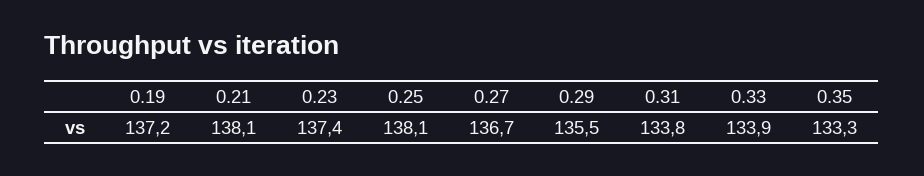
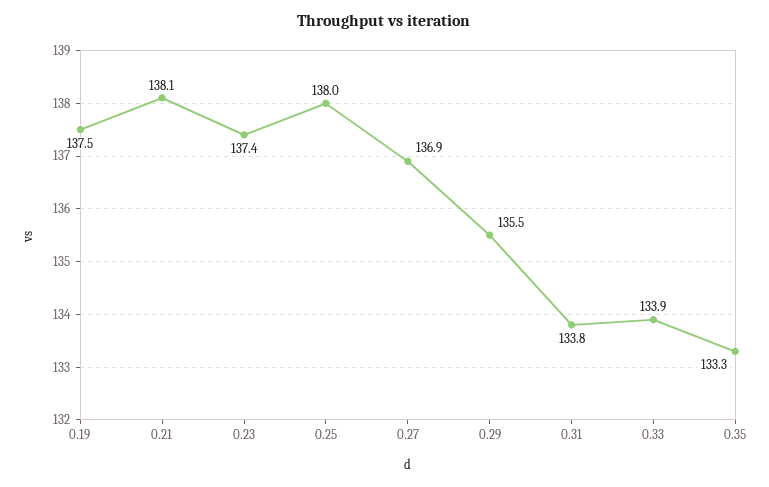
0.19: 137.2 -> 137.5
0.25: 138.1 -> 138
0.27: 136.7 -> 136.9

